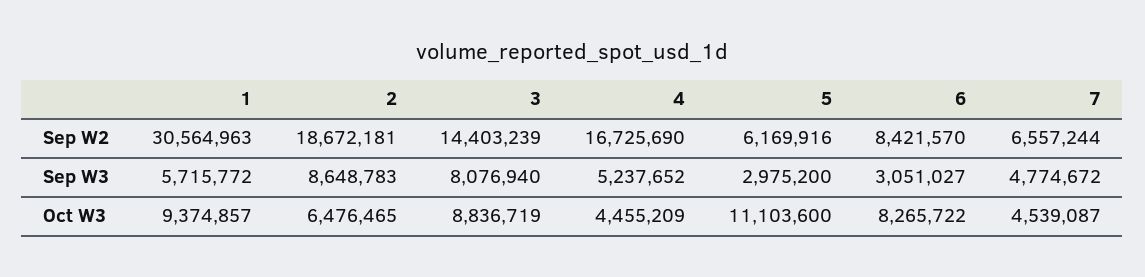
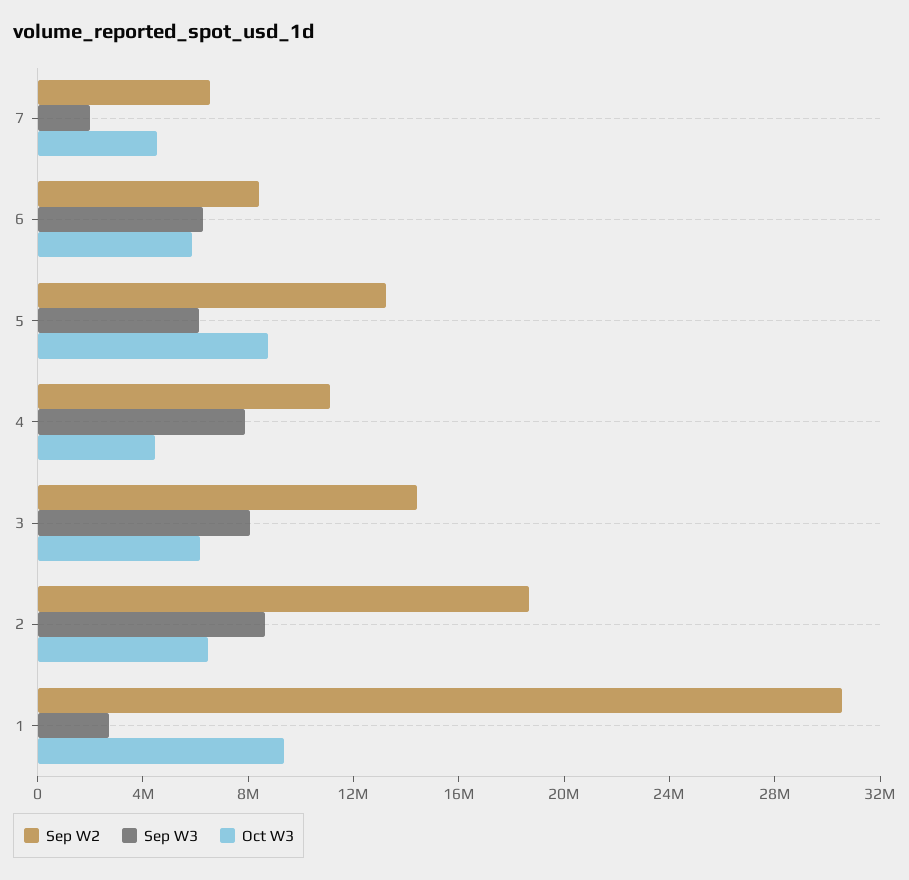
Sep W2, 4: 16725690 -> 11000000
Sep W2, 5: 6169916 -> 13000000
Sep W3, 1: 5715772 -> 3000000
Sep W3, 4: 5237652 -> 8000000
Sep W3, 5: 2975200 -> 6000000
Sep W3, 6: 3051027 -> 6000000
Sep W3, 7: 4774672 -> 2000000
Oct W3, 3: 8836719 -> 6000000
Oct W3, 5: 11103600 -> 9000000
Oct W3, 6: 8265722 -> 6000000

